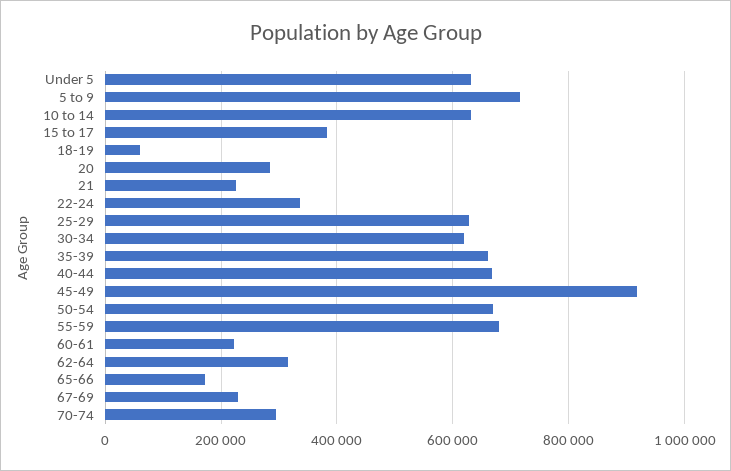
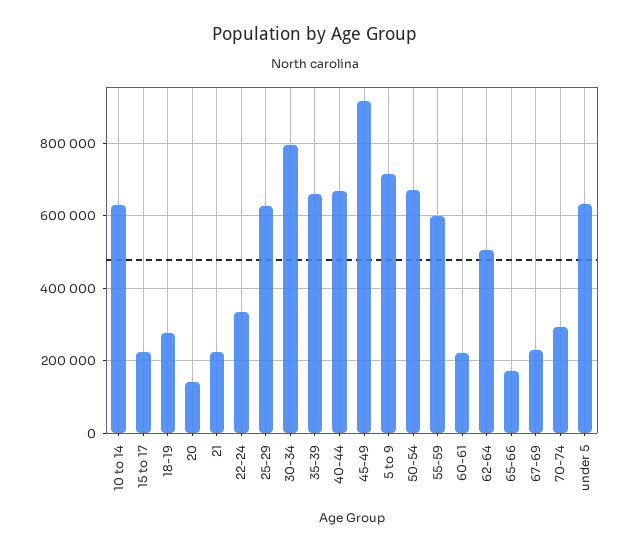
15 to 17: 380000 -> 220000
18-19: 60000 -> 280000
20: 280000 -> 140000
30-34: 620000 -> 800000
55-59: 680000 -> 600000
62-64: 320000 -> 500000

